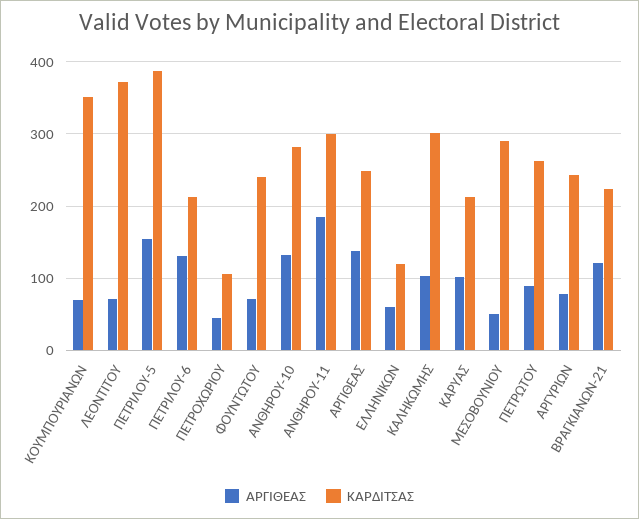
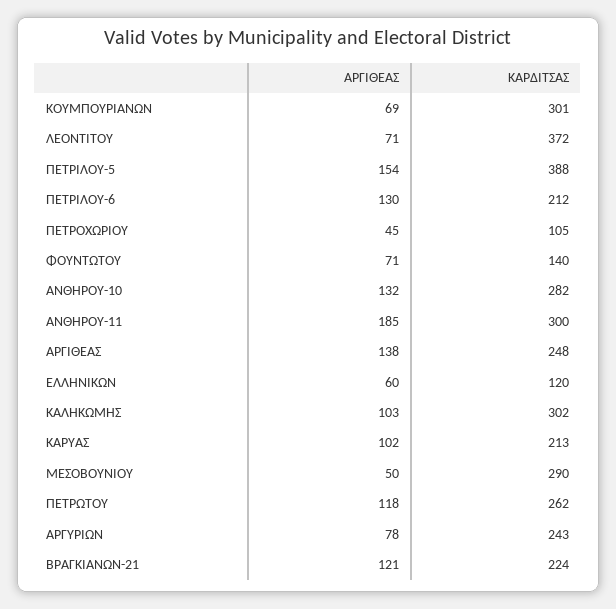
ΚΑΡΔΙΤΣΑΣ, ΚΟΥΜΠΟΥΡΙΑΝΩΝ: 350 -> 301
ΚΑΡΔΙΤΣΑΣ, ΦΟΥΝΤΩΤΟΥ: 240 -> 140
ΑΡΓΙΘΕΑΣ, ΠΕΤΡΩΤΟΥ: 90 -> 118

